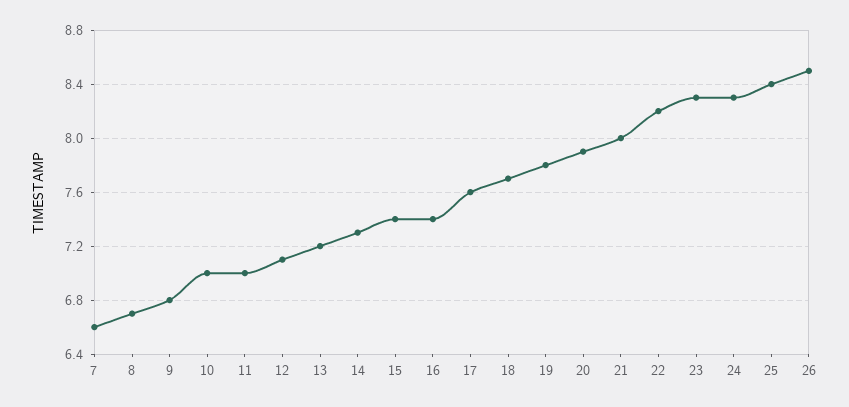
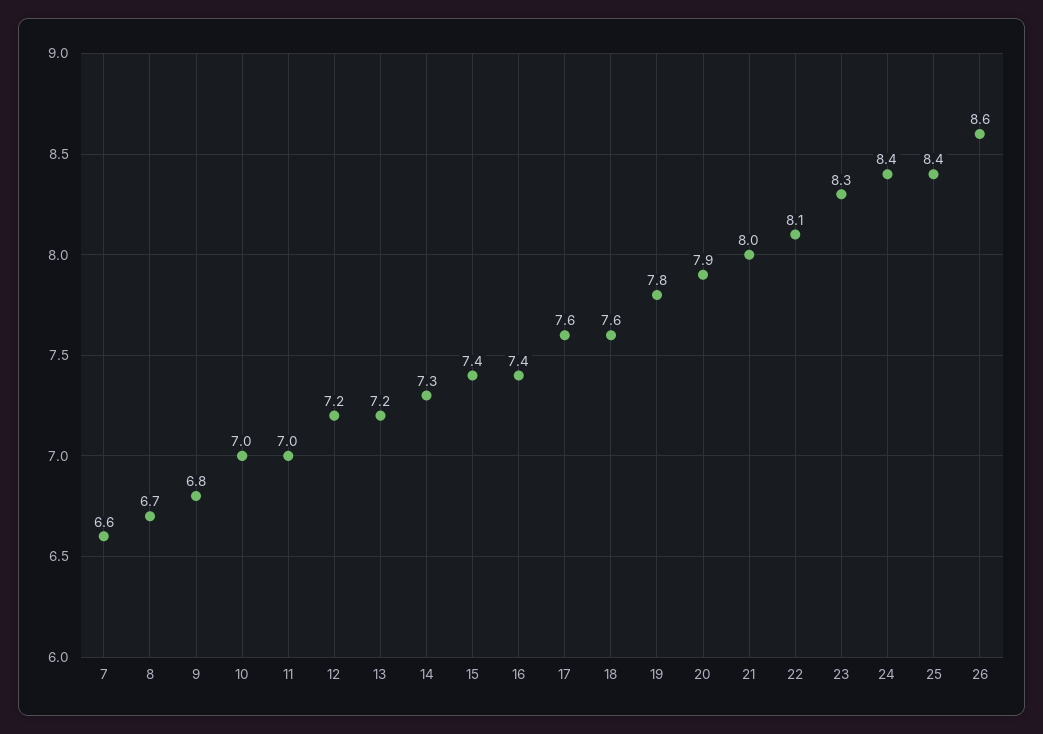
12: 7.1 -> 7.2
18: 7.7 -> 7.6
22: 8.2 -> 8.1
24: 8.3 -> 8.4
26: 8.5 -> 8.6

